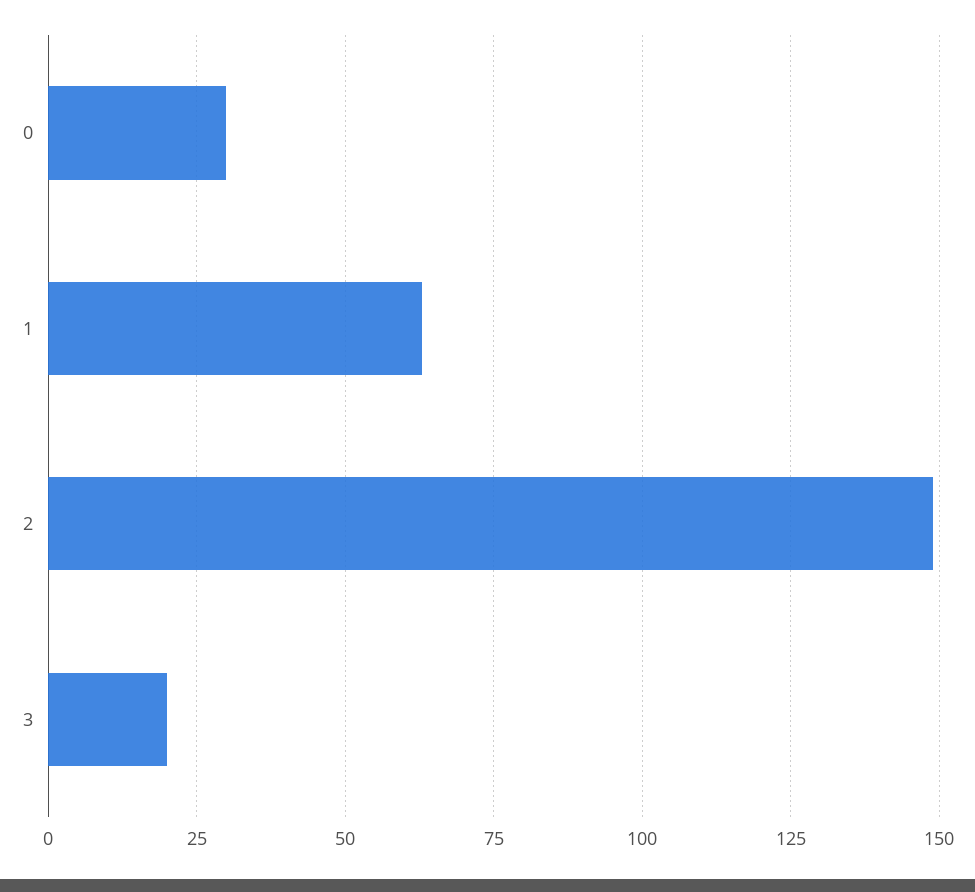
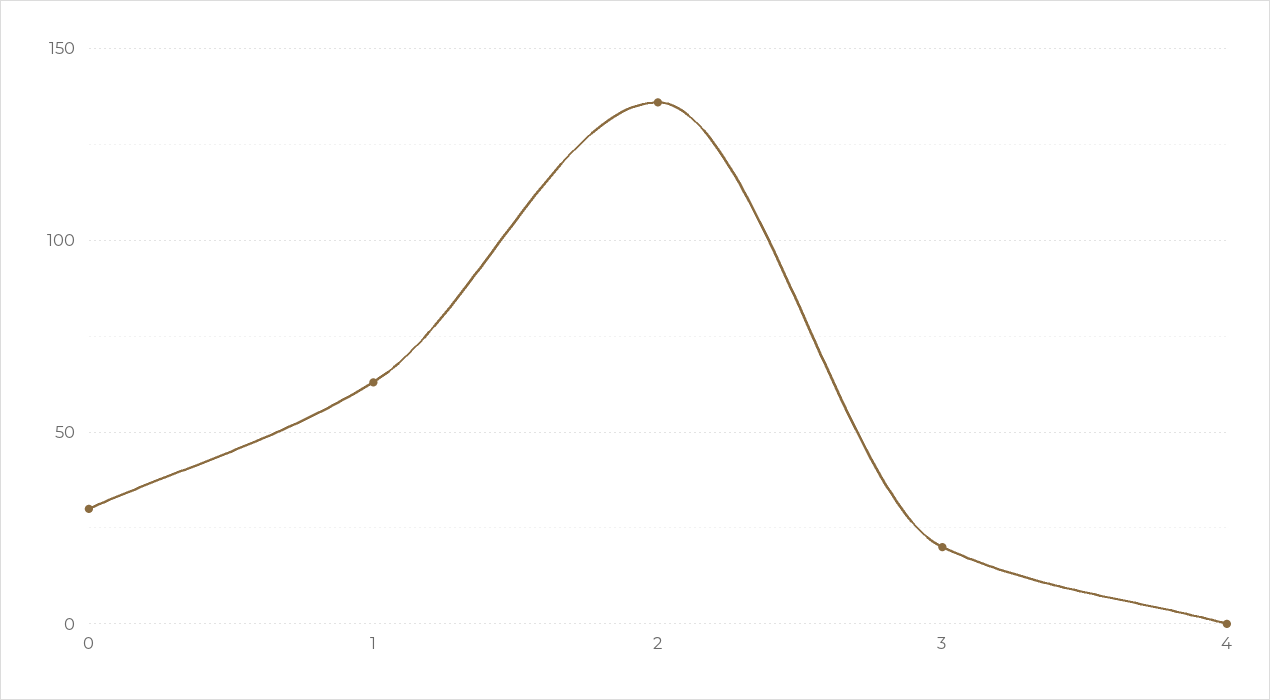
2: 150 -> 135
4: none -> 0

